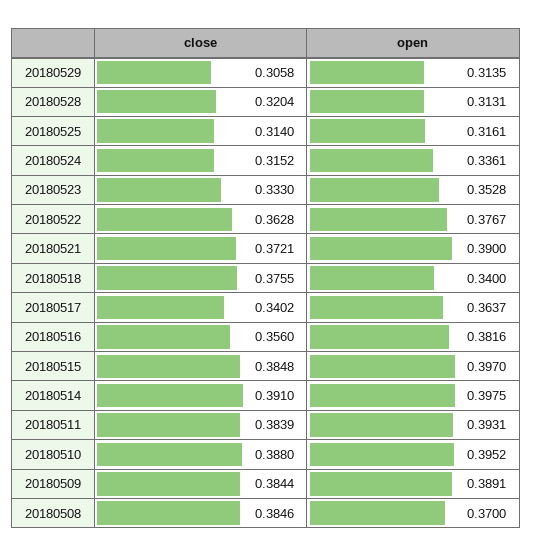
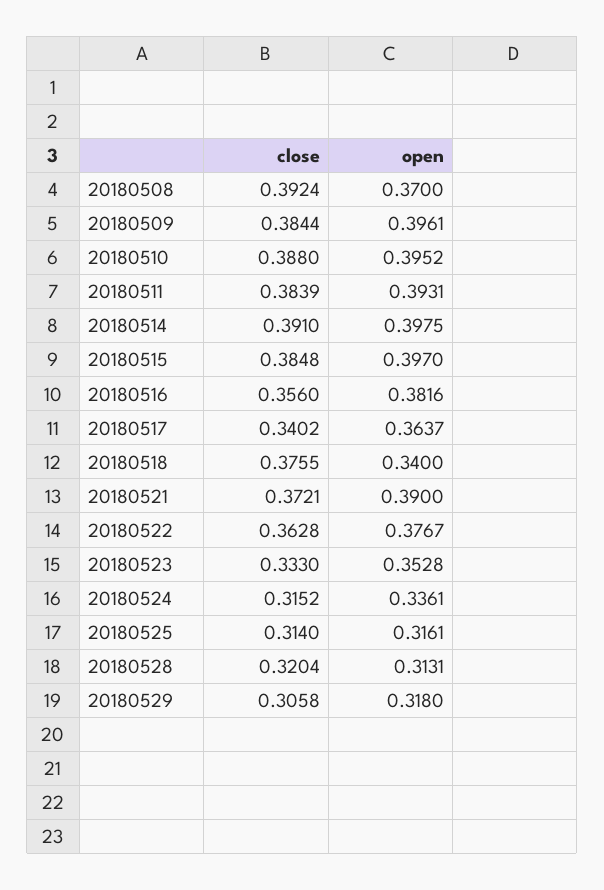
open, 20180529: 0.3135 -> 0.318
open, 20180509: 0.3891 -> 0.3961
close, 20180508: 0.3846 -> 0.3924

